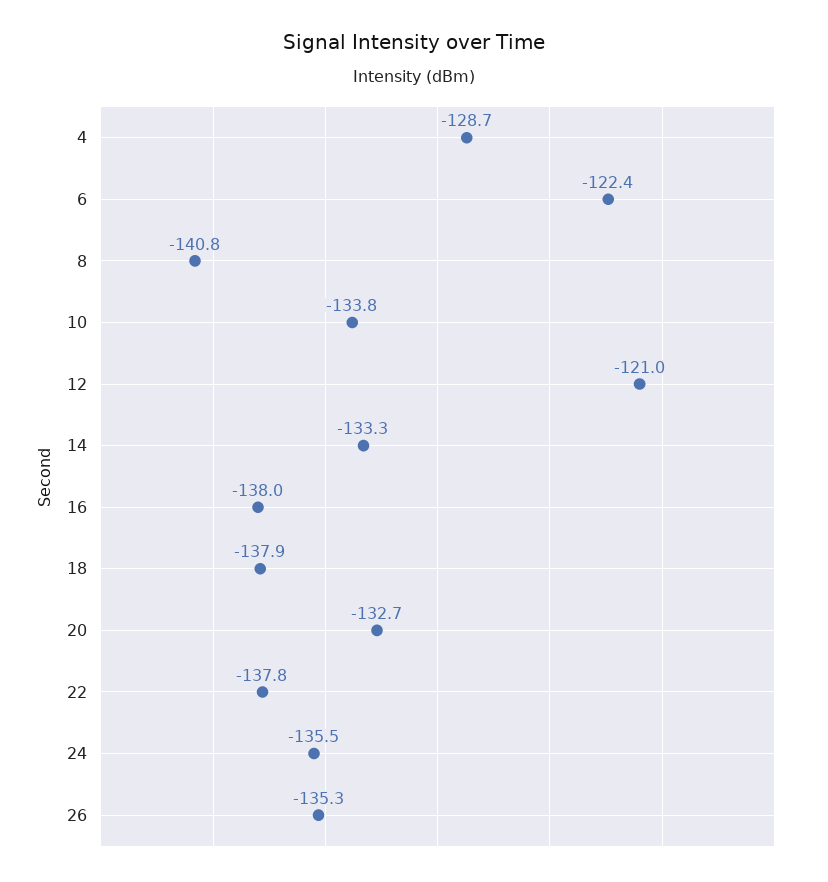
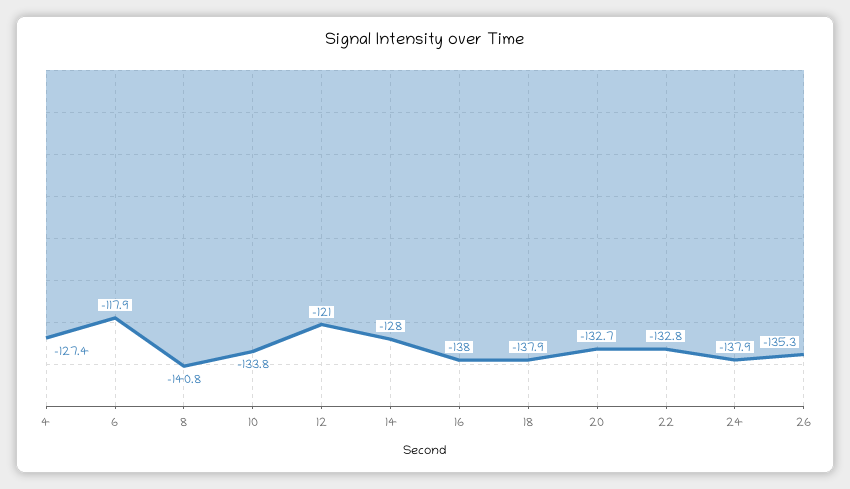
4: -128.7 -> -127.4
6: -122.4 -> -117.9
14: -133.3 -> -128
22: -137.8 -> -132.8
24: -135.5 -> -137.9

